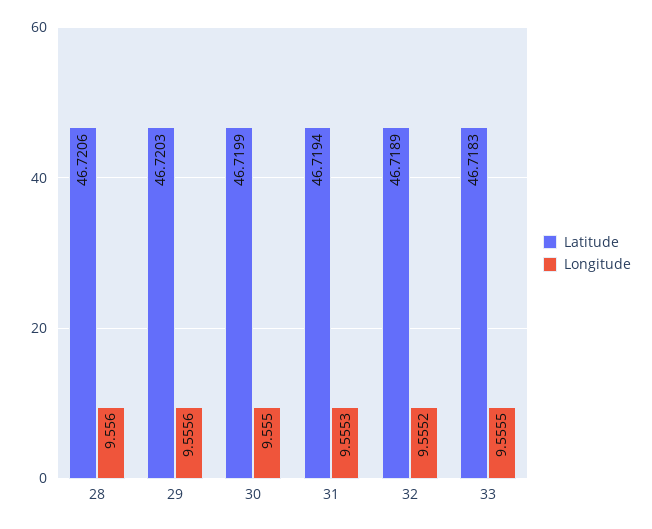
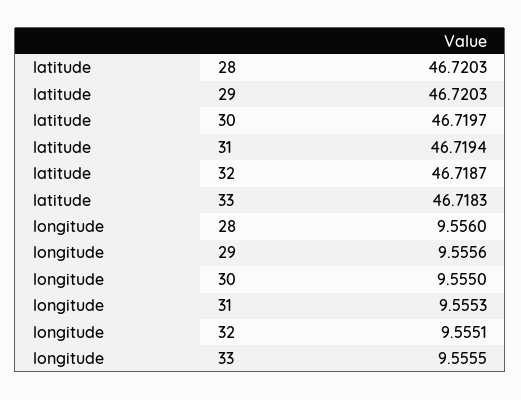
Latitude, 28: 46.7206 -> 46.7203
Latitude, 30: 46.7199 -> 46.7197
Latitude, 32: 46.7189 -> 46.7187
Longitude, 32: 9.5552 -> 9.5551

